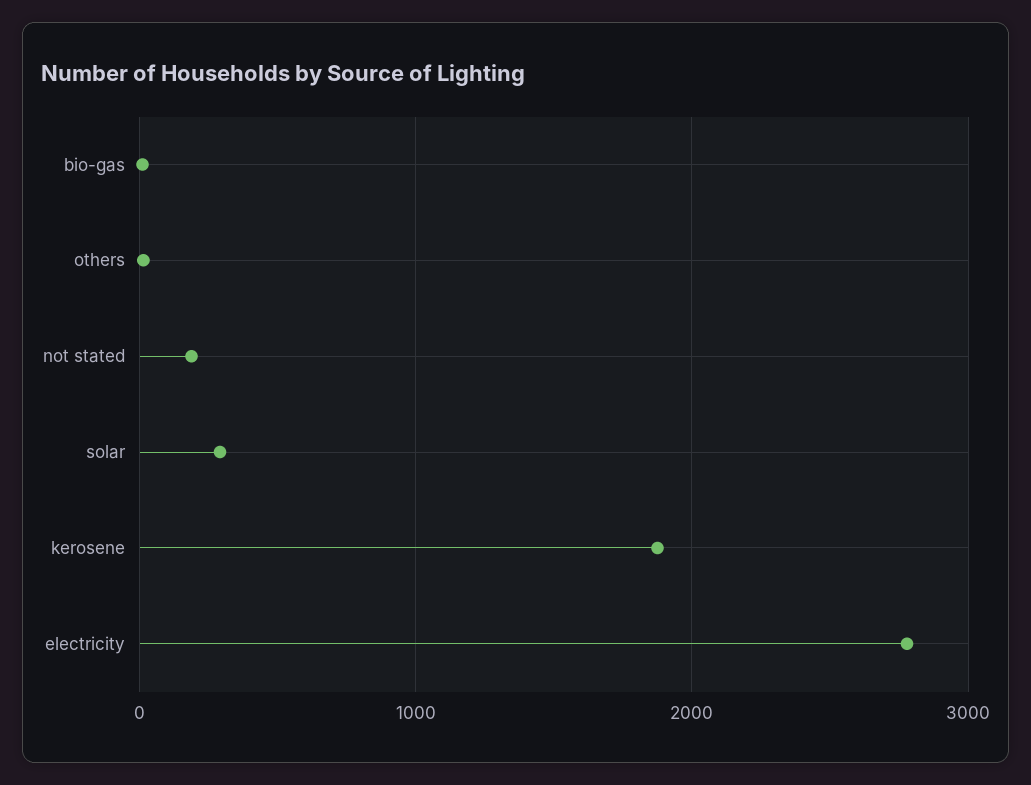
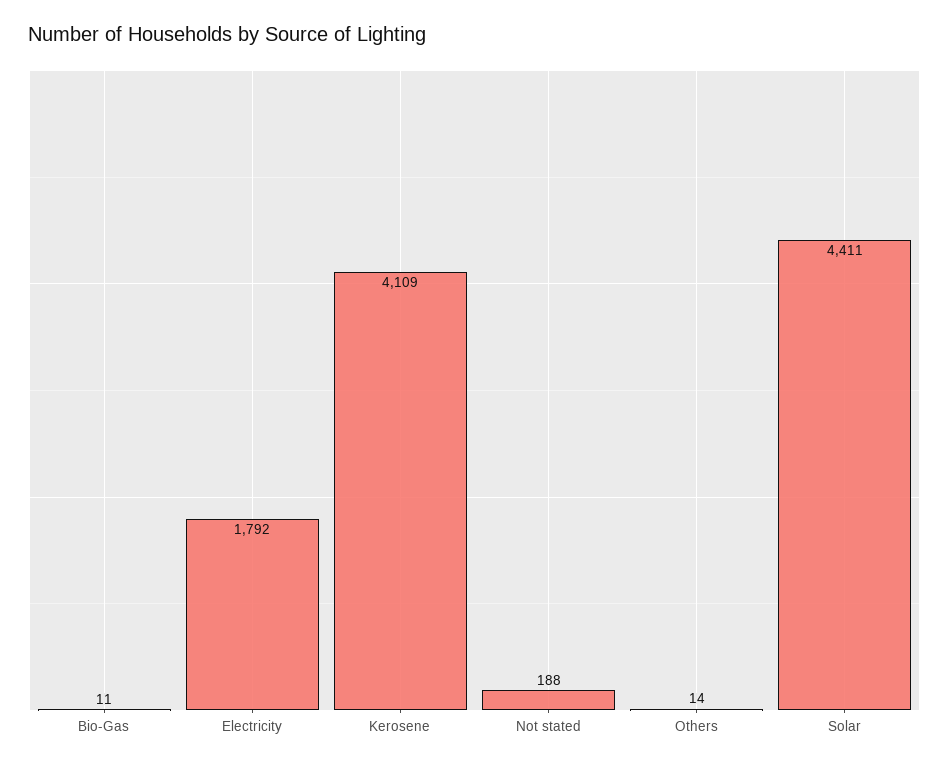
solar: 300 -> 4411
kerosene: 1900 -> 4109
electricity: 2800 -> 1792

